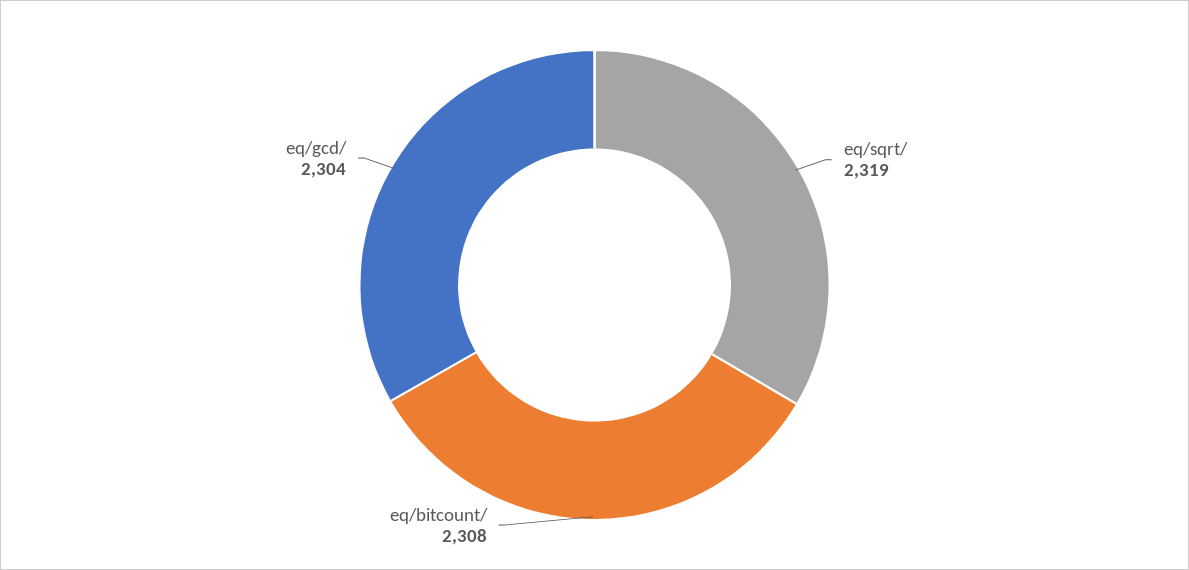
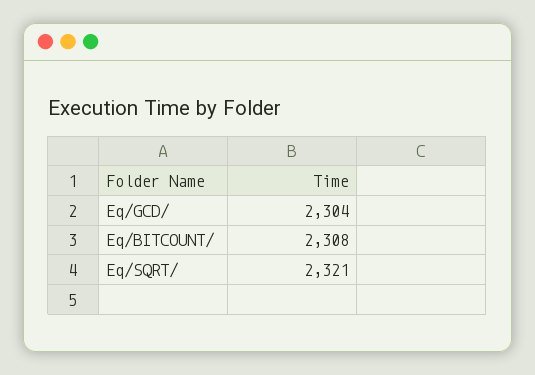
eq/sqrt/: 2319 -> 2321

